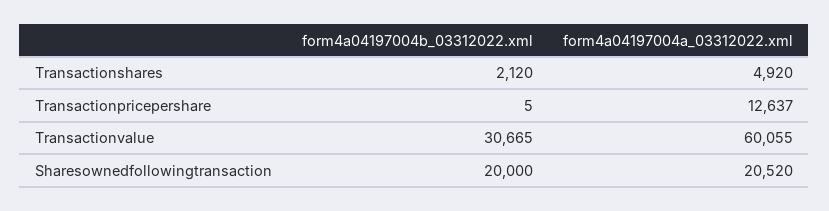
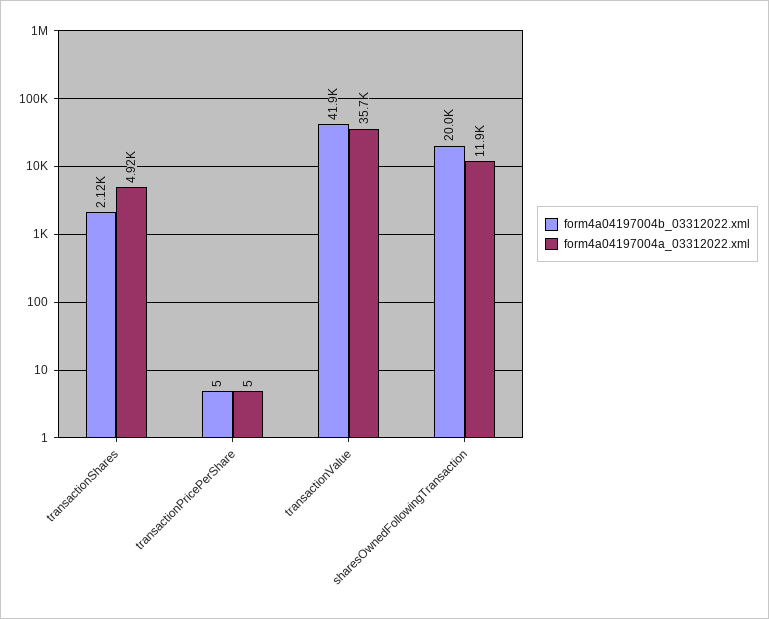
form4a04197004a_03312022.xml, Transactionpricepershare: 12637 -> 5
form4a04197004b_03312022.xml, Transactionvalue: 30665 -> 41900
form4a04197004a_03312022.xml, Transactionvalue: 60055 -> 35700
form4a04197004a_03312022.xml, Sharesownedfollowingtransaction: 20520 -> 11900

